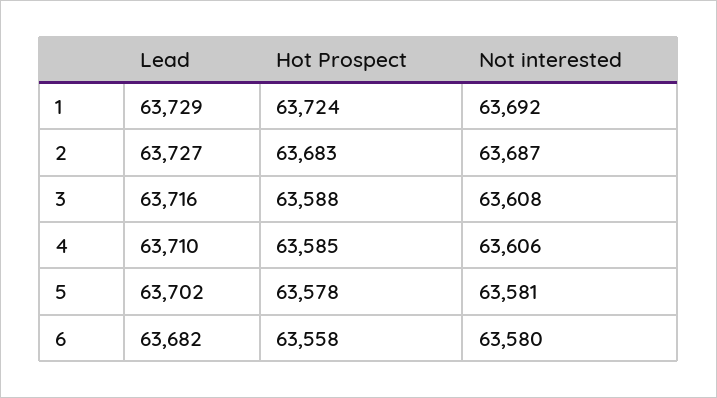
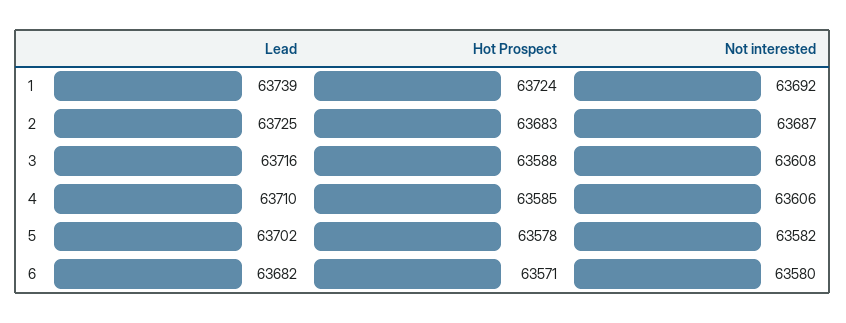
Lead, 1: 63729 -> 63739
Lead, 2: 63727 -> 63725
Not interested, 5: 63581 -> 63582
Hot Prospect, 6: 63558 -> 63571

